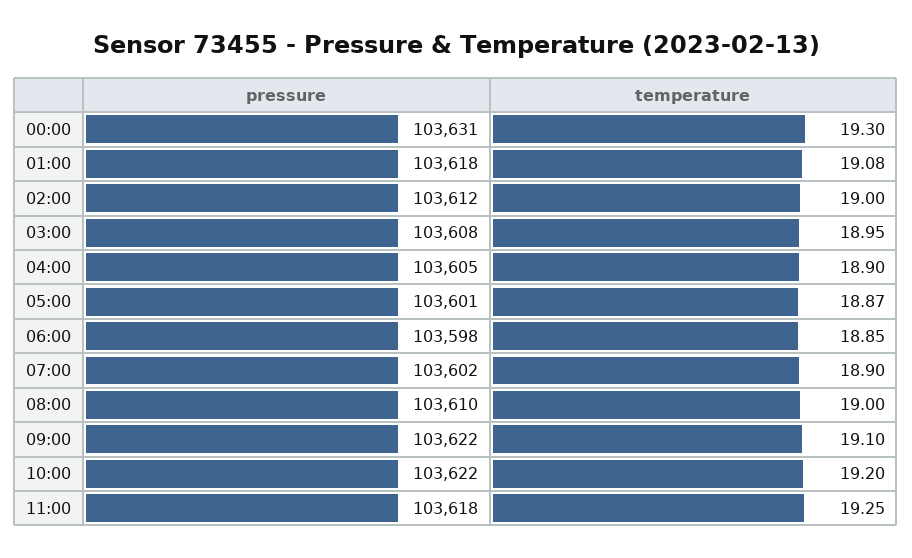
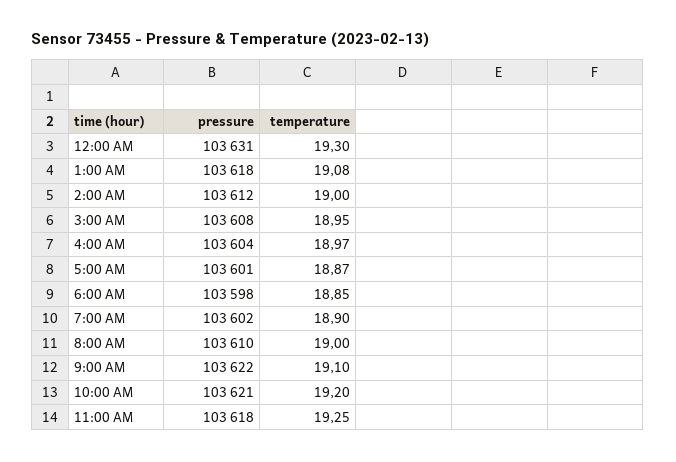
pressure, 04:00: 103605 -> 103604
temperature, 04:00: 18.9 -> 18.97
pressure, 10:00: 103622 -> 103621

